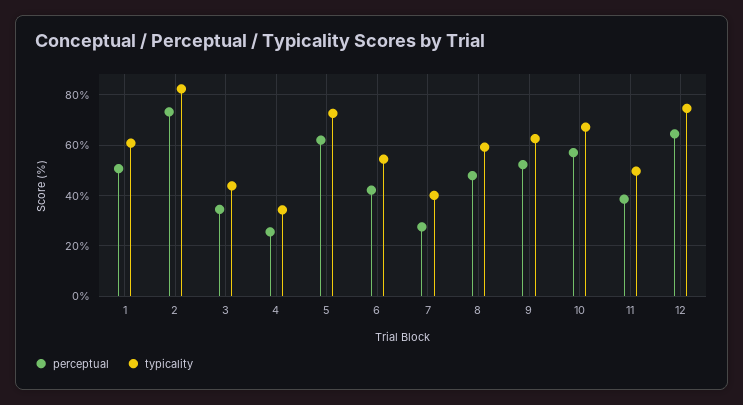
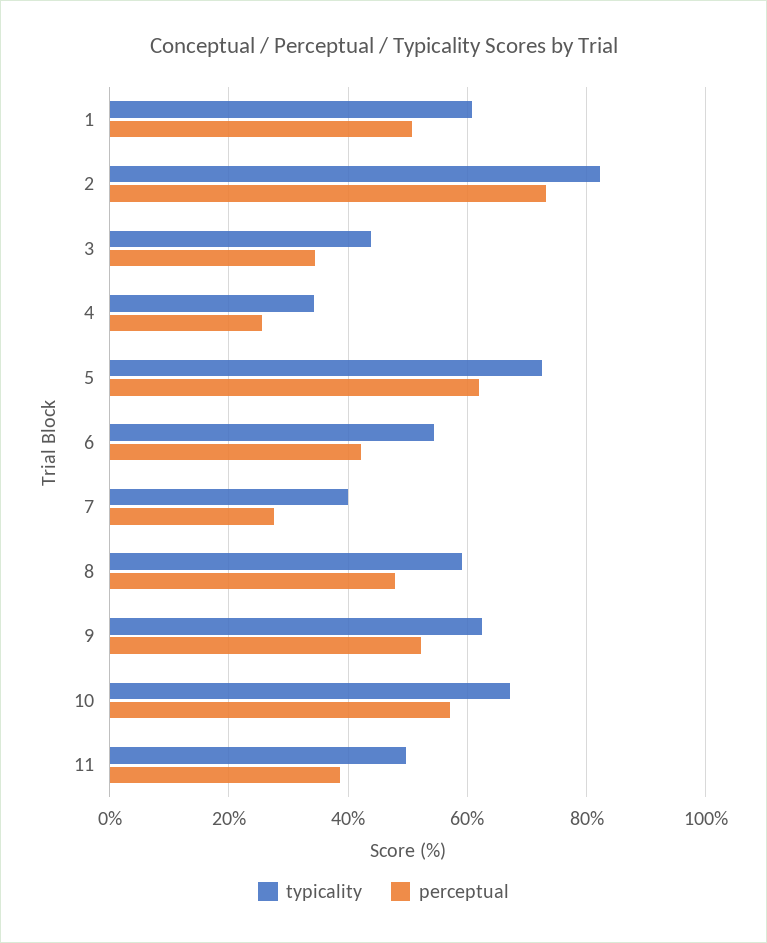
perceptual, 12: 65 -> none
typicality, 12: 75 -> none

